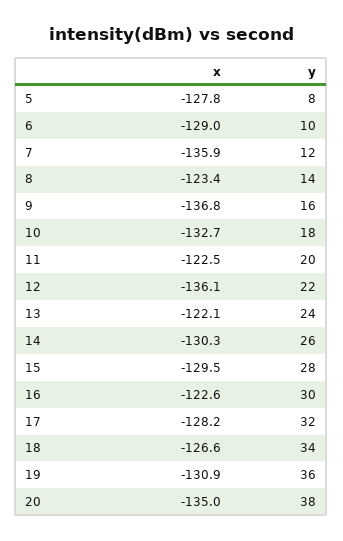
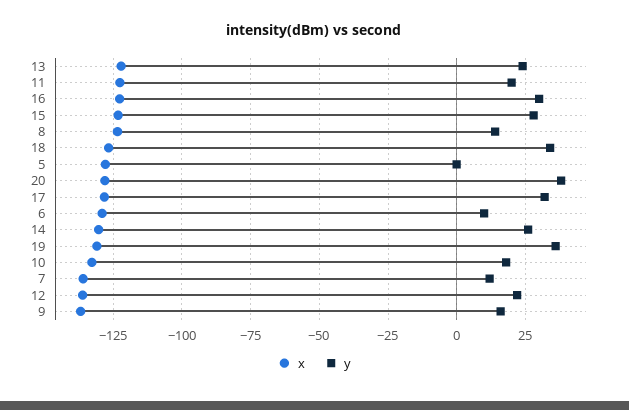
y, 5: 8 -> 0
x, 15: -129.5 -> -122.5
x, 20: -135 -> -127.5

